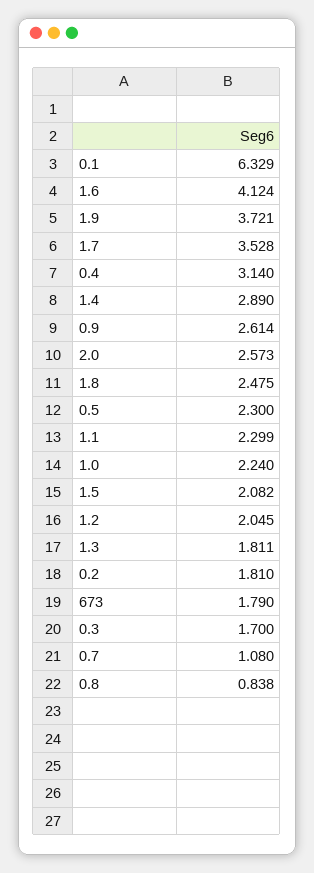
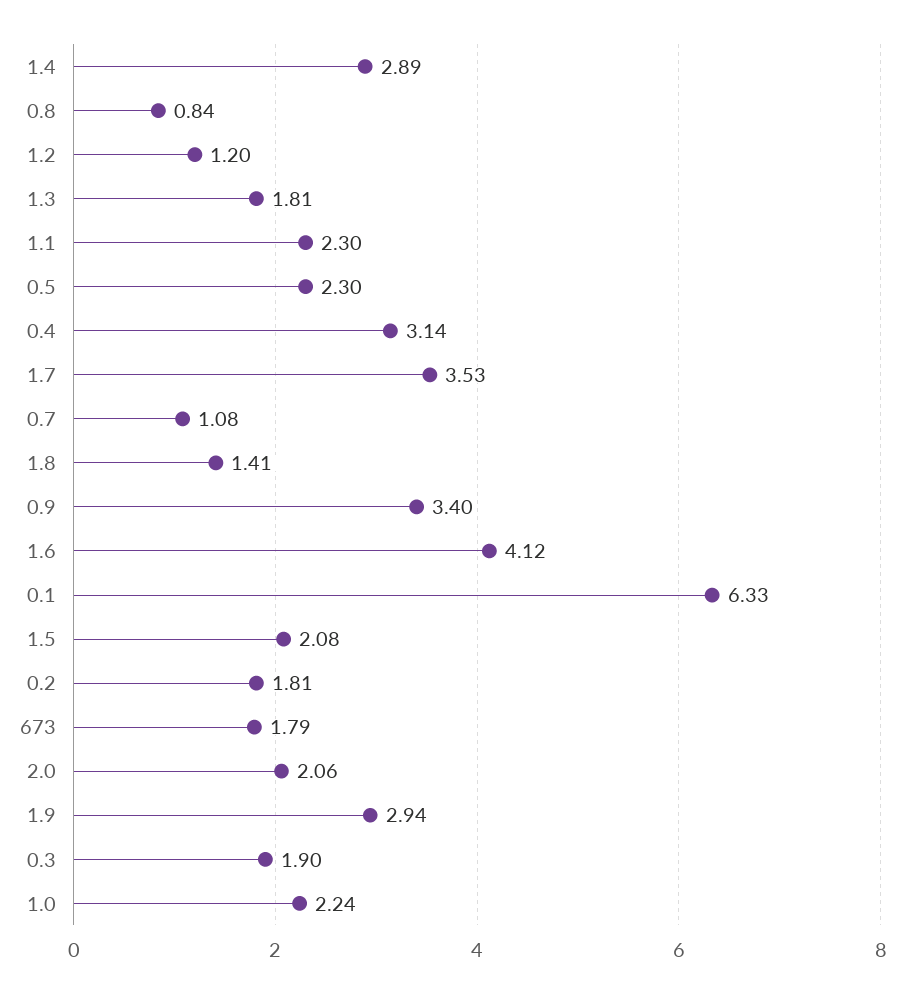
1.9: 3.721 -> 2.94
0.9: 2.614 -> 3.4
2.0: 2.573 -> 2.06
1.8: 2.475 -> 1.41
1.2: 2.045 -> 1.2
0.3: 1.7 -> 1.9

